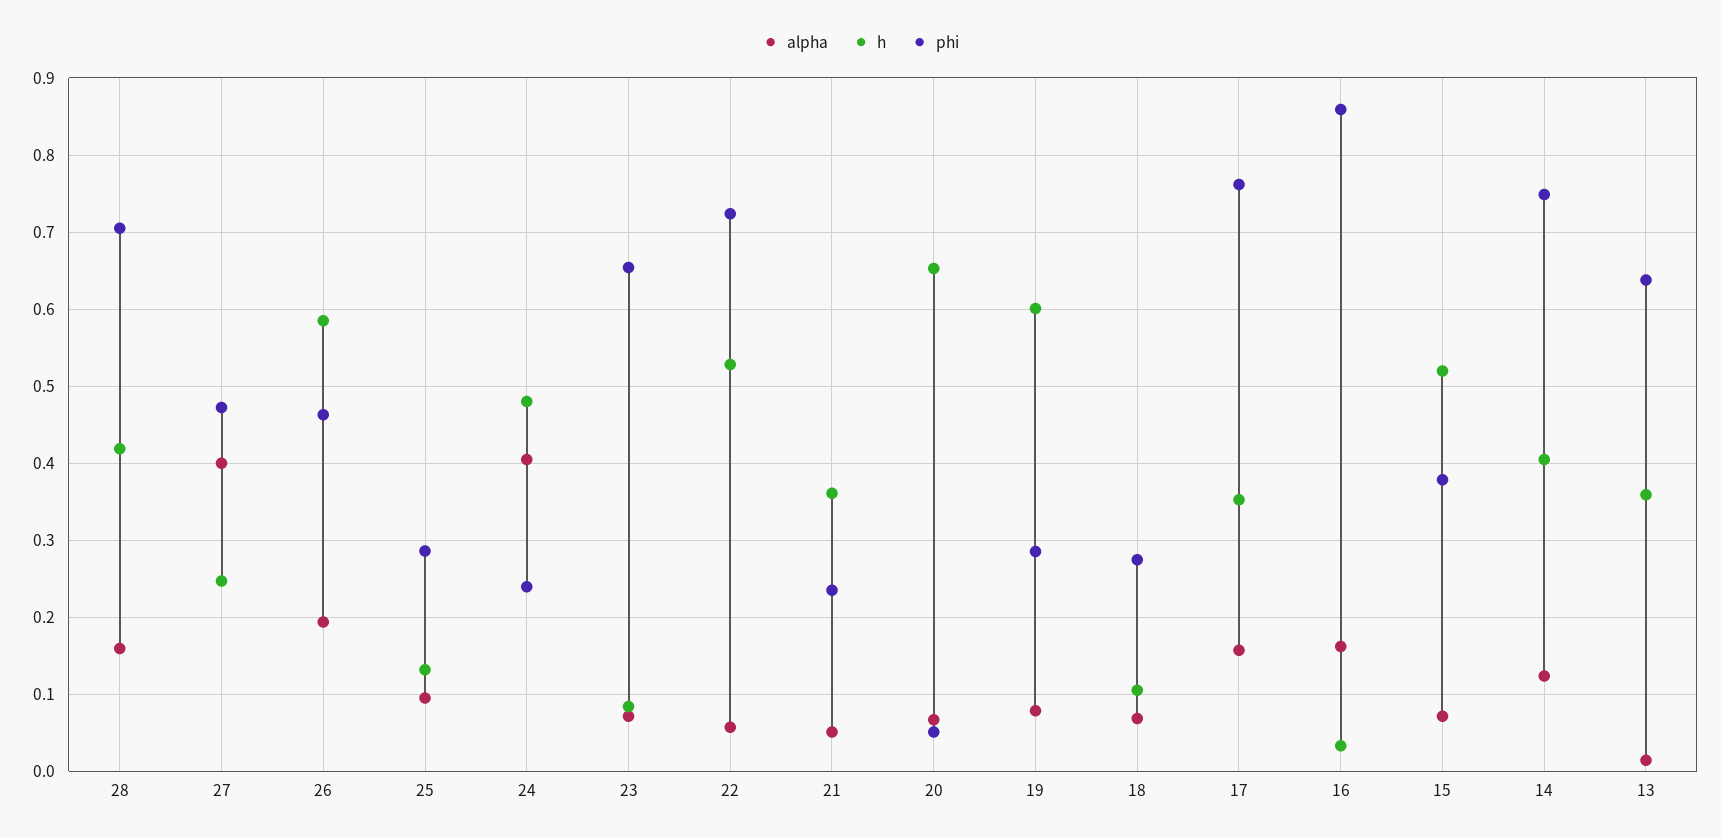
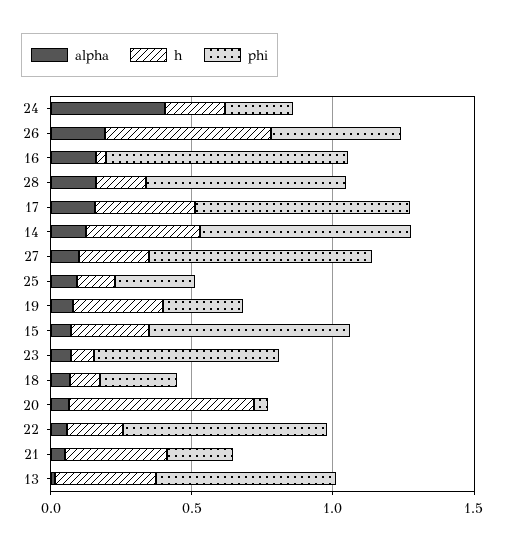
h, 28: 0.42 -> 0.2
alpha, 27: 0.4 -> 0.1
phi, 27: 0.47 -> 0.8
h, 24: 0.48 -> 0.2
h, 22: 0.53 -> 0.2
h, 19: 0.6 -> 0.3
h, 15: 0.52 -> 0.3
phi, 15: 0.38 -> 0.7

